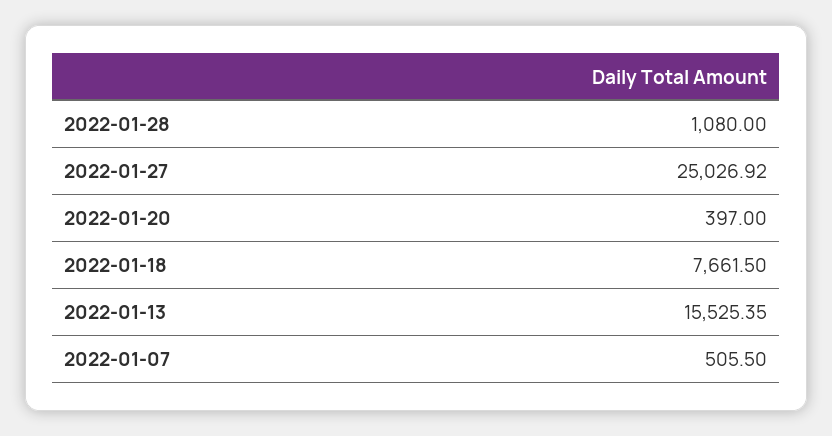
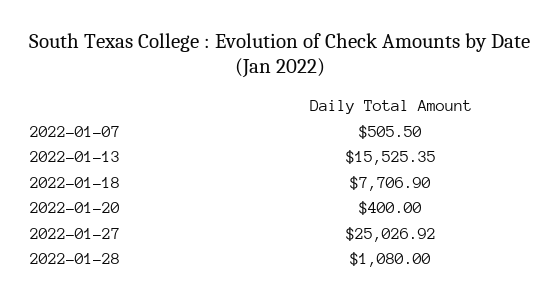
2022-01-20: 397 -> 400
2022-01-18: 7661.5 -> 7706.9

